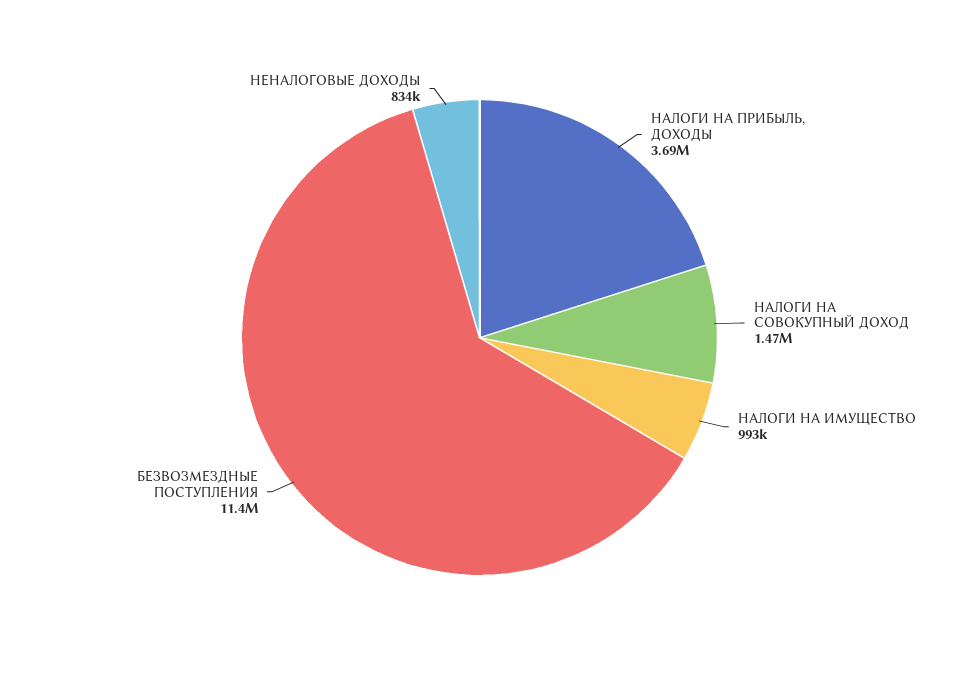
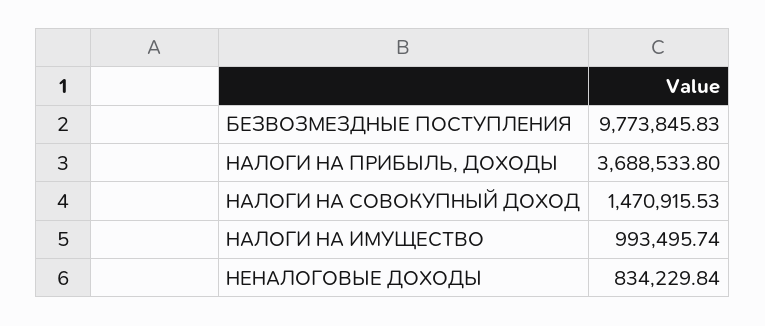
БЕЗВОЗМЕЗДНЫЕ ПОСТУПЛЕНИЯ: 11400000 -> 9773845.83

